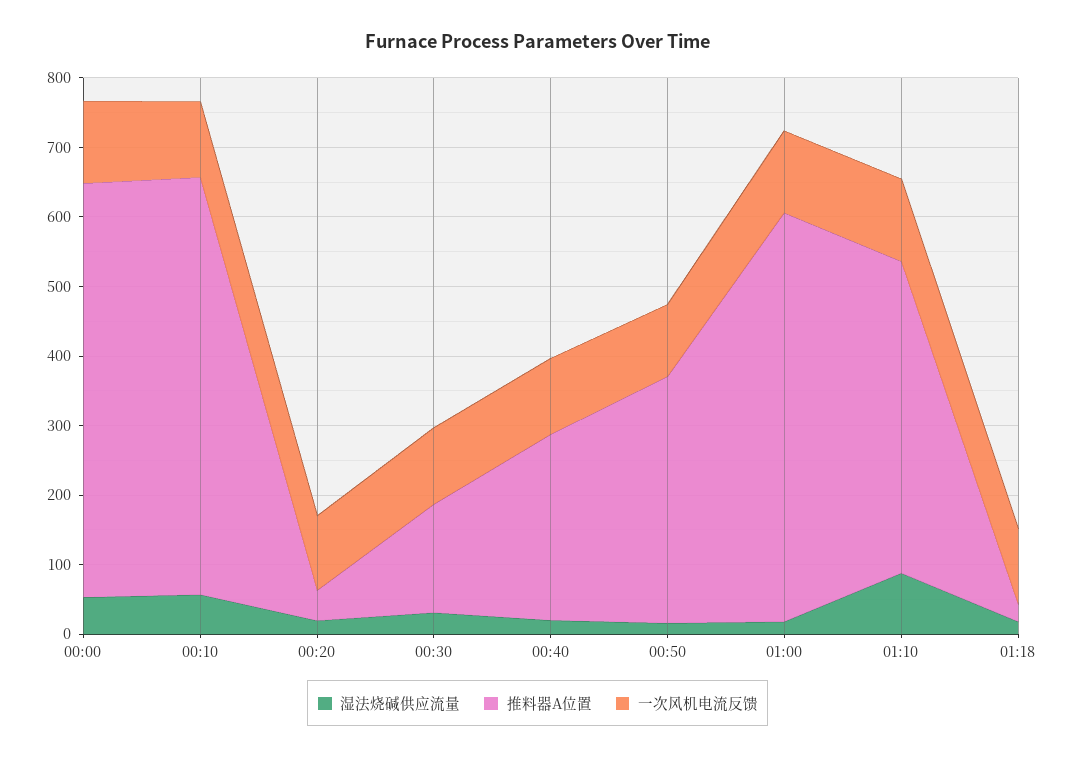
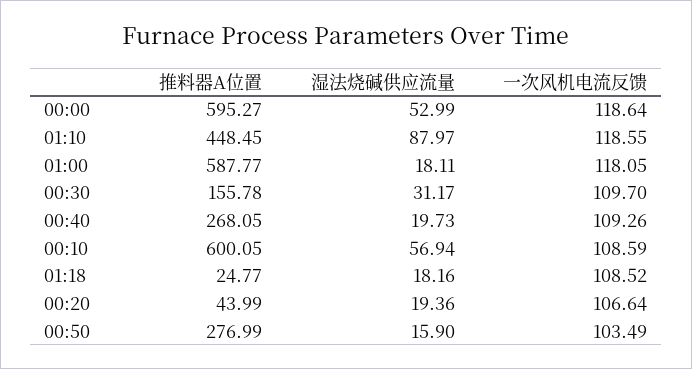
推料器A位置, 00:50: 360 -> 276.99

